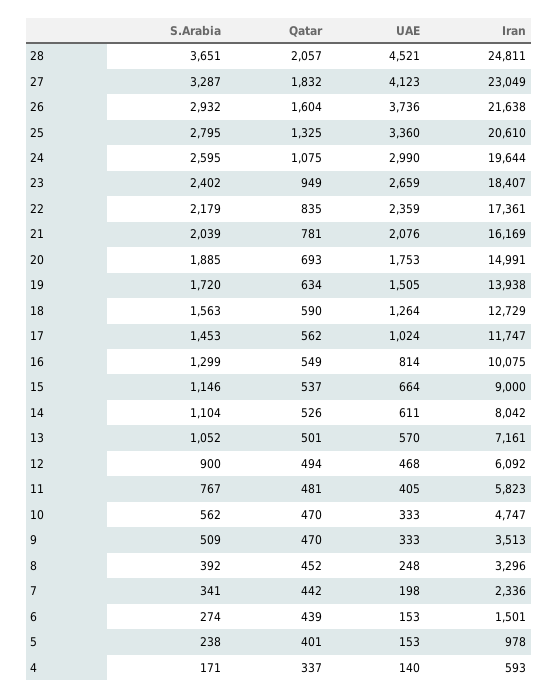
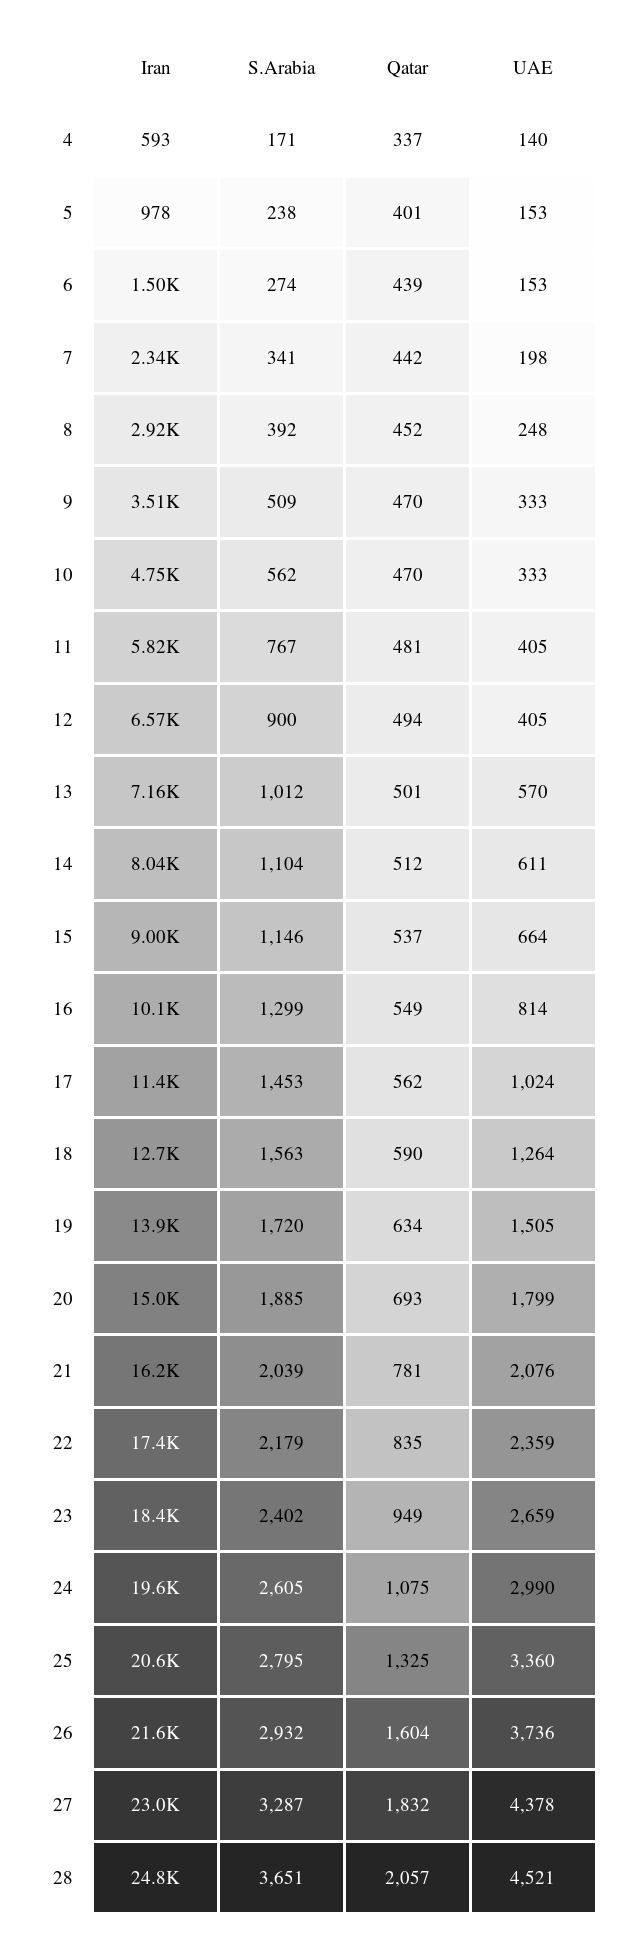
UAE, 27: 4123 -> 4378
S.Arabia, 24: 2595 -> 2605
UAE, 20: 1753 -> 1799
Iran, 17: 11747 -> 11400
Qatar, 14: 526 -> 512
S.Arabia, 13: 1052 -> 1012
UAE, 12: 468 -> 405
Iran, 12: 6092 -> 6570
Iran, 8: 3296 -> 2920

